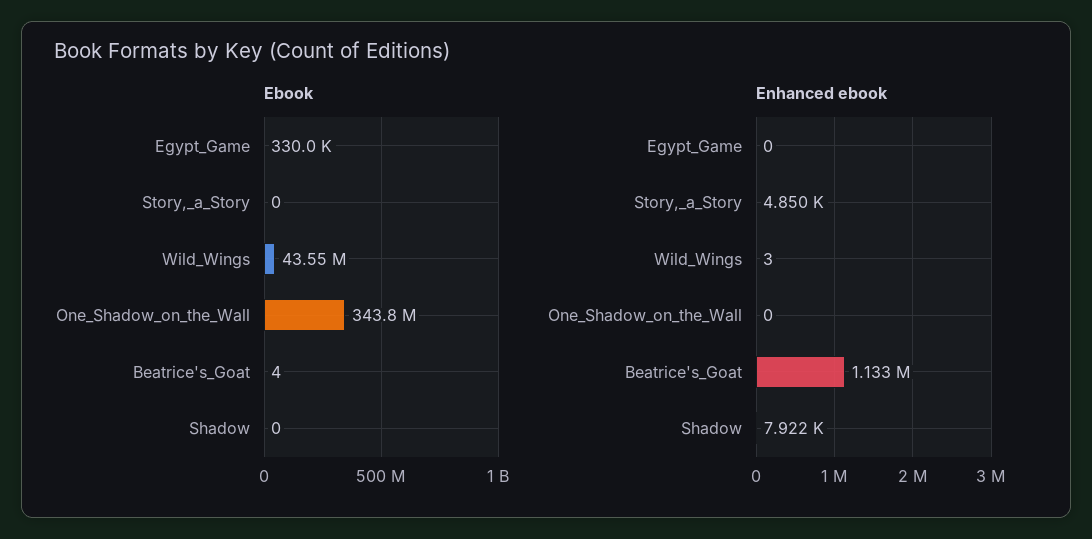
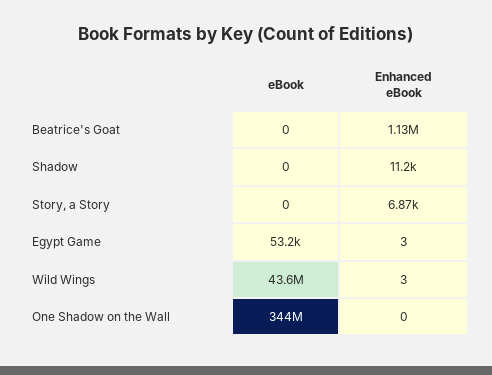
Ebook, Egypt_Game: 330000 -> 53200
Ebook, Beatrice's_Goat: 4 -> 0
Enhanced ebook, Egypt_Game: 0 -> 3
Enhanced ebook, Story,_a_Story: 4850 -> 6870
Enhanced ebook, Shadow: 7922 -> 11200

